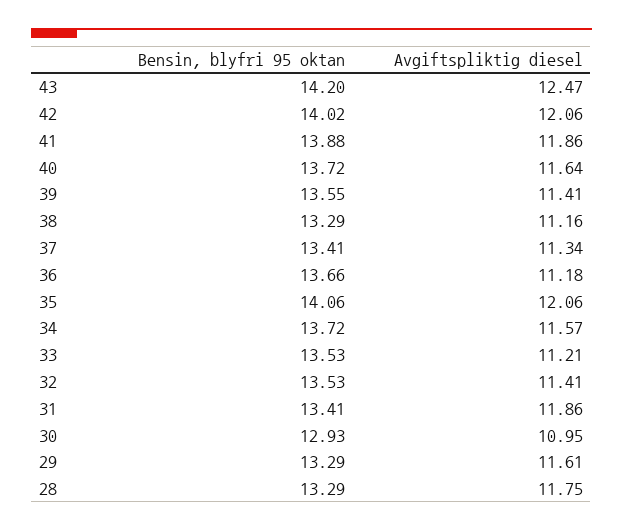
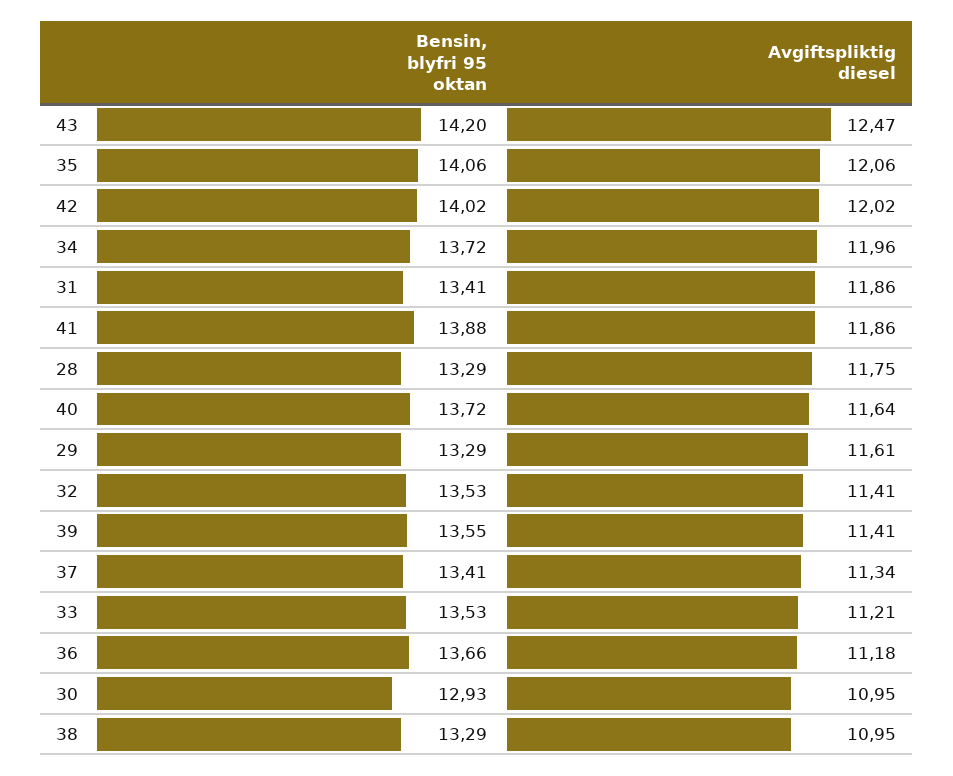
Avgiftspliktig diesel, 42: 12.06 -> 12.02
Avgiftspliktig diesel, 38: 11.16 -> 10.95
Avgiftspliktig diesel, 34: 11.57 -> 11.96

